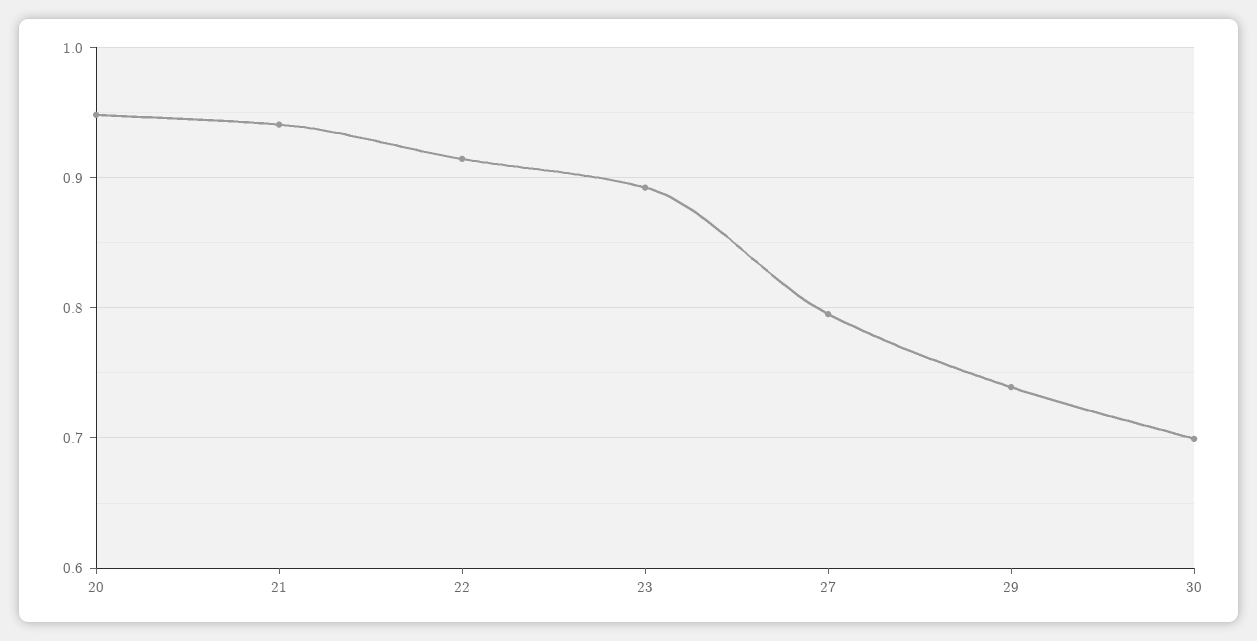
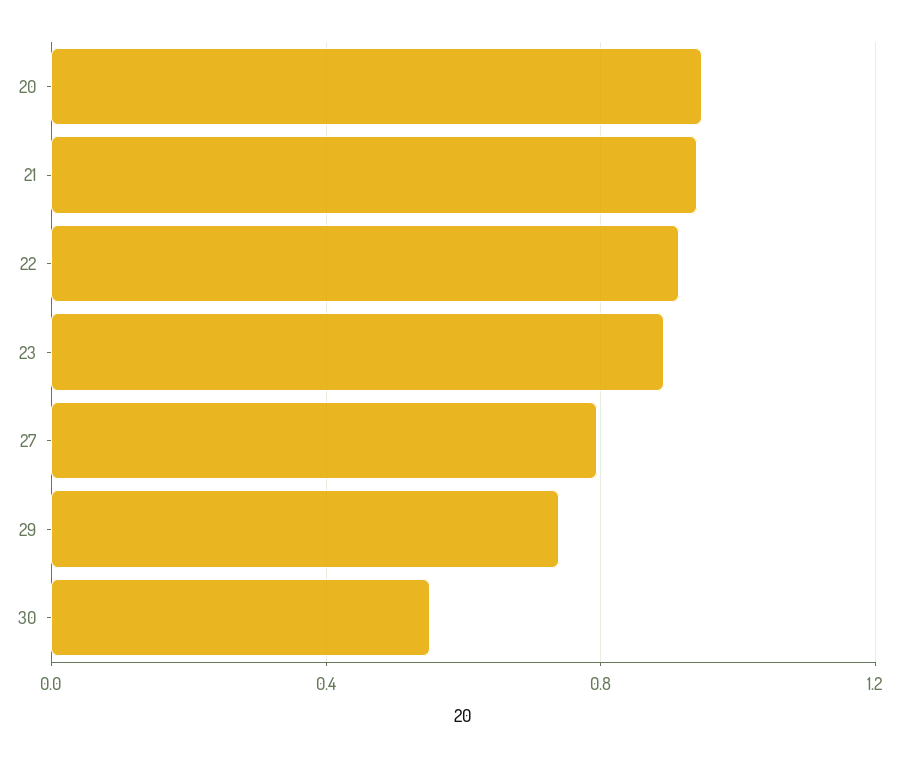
30: 0.7 -> 0.55

